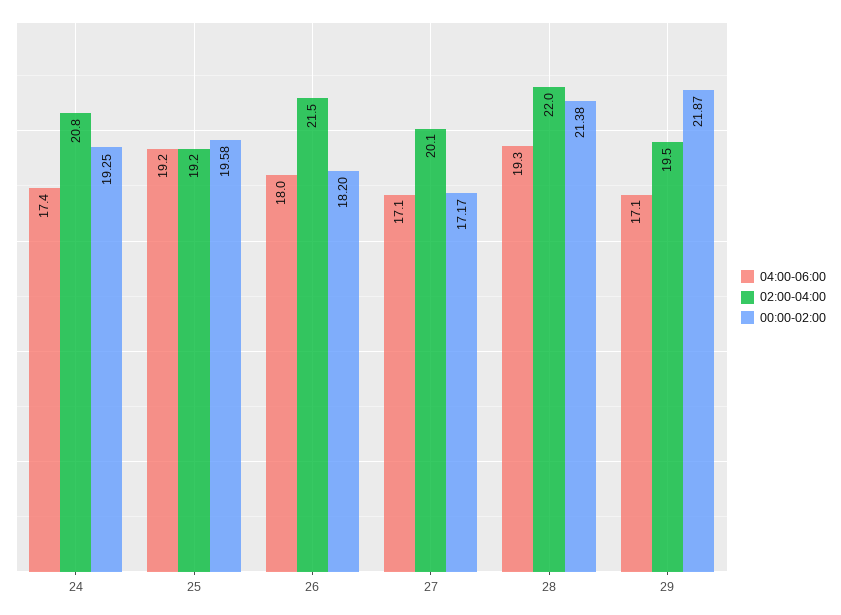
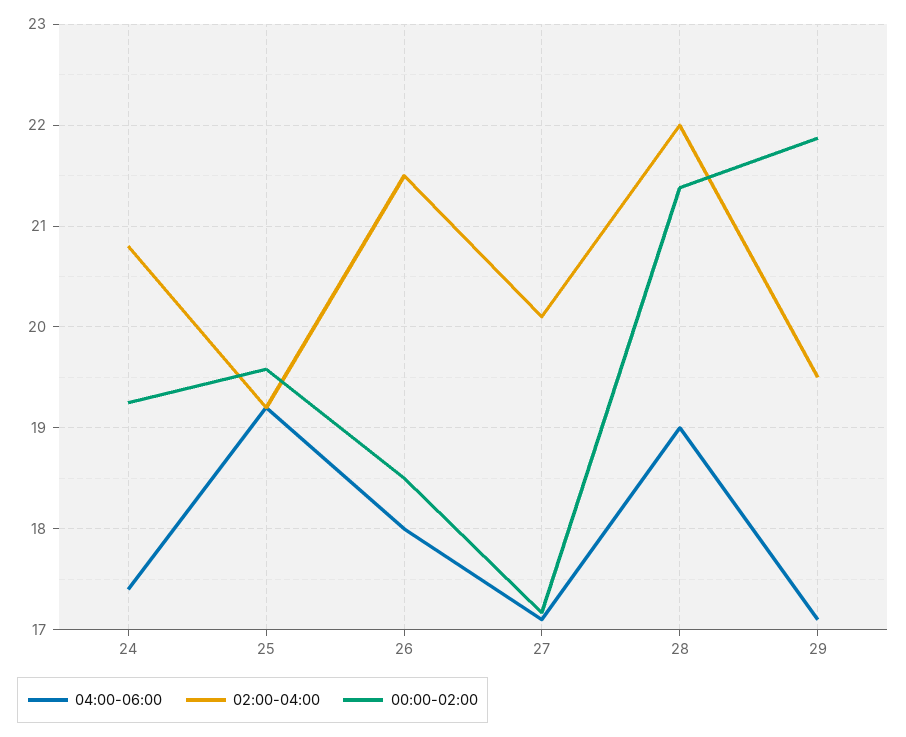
00:00-02:00, 26: 18.2 -> 18.5
04:00-06:00, 28: 19.3 -> 19

